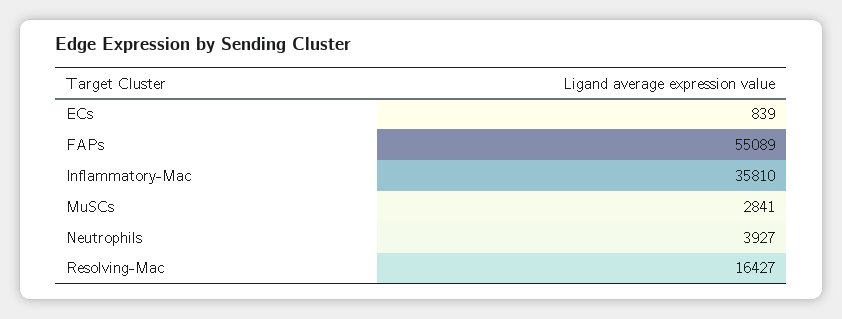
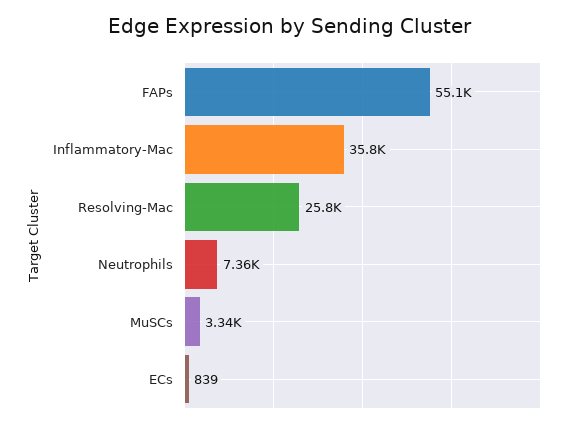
MuSCs: 2841 -> 3340
Neutrophils: 3927 -> 7360
Resolving-Mac: 16427 -> 25800

